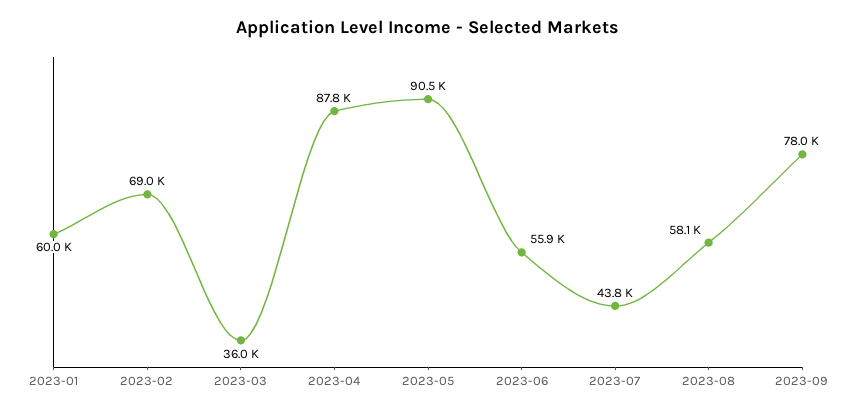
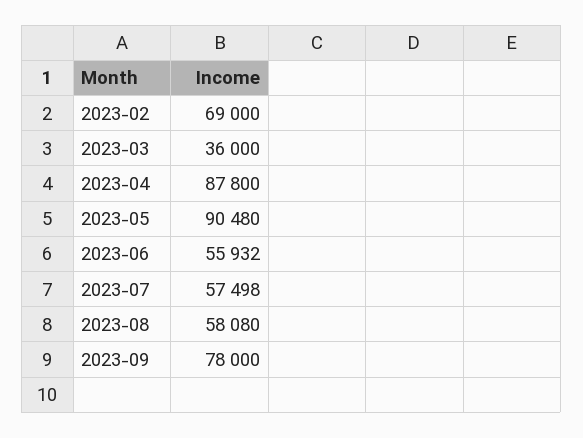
2023-01: 60000 -> none
2023-07: 43800 -> 57498

